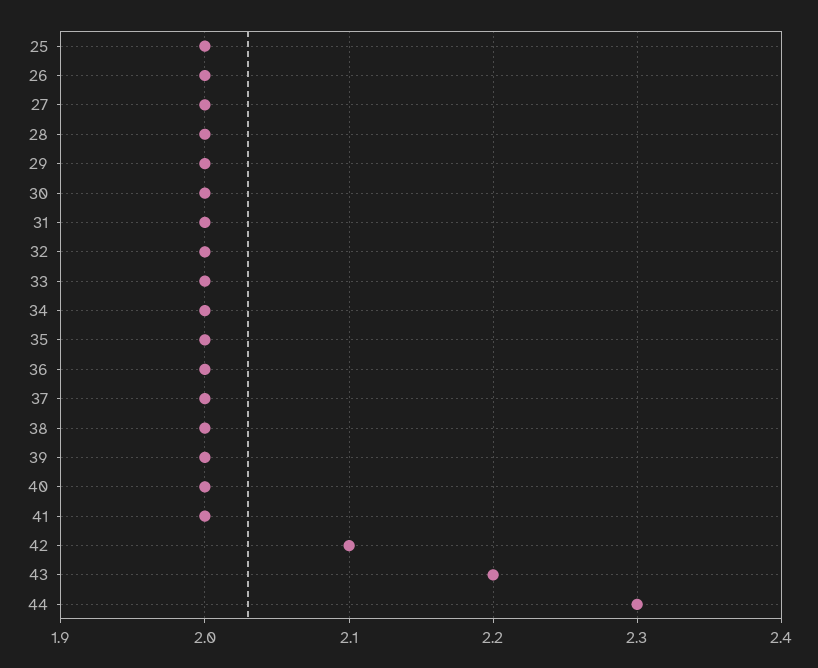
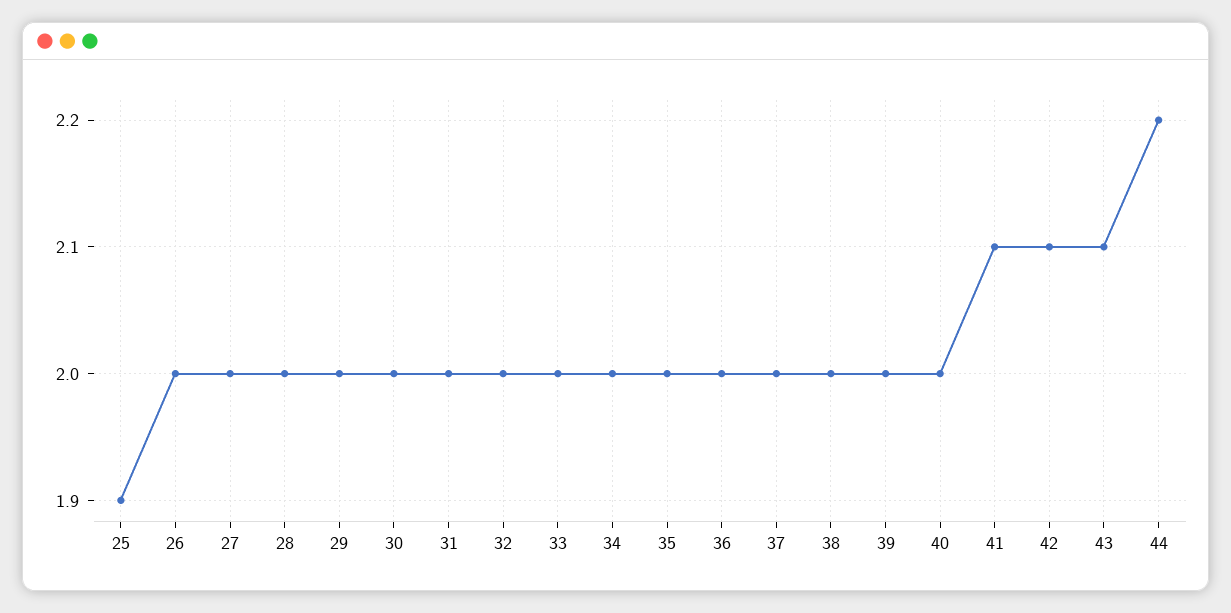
25: 2 -> 1.9
41: 2 -> 2.1
43: 2.2 -> 2.1
44: 2.3 -> 2.2

